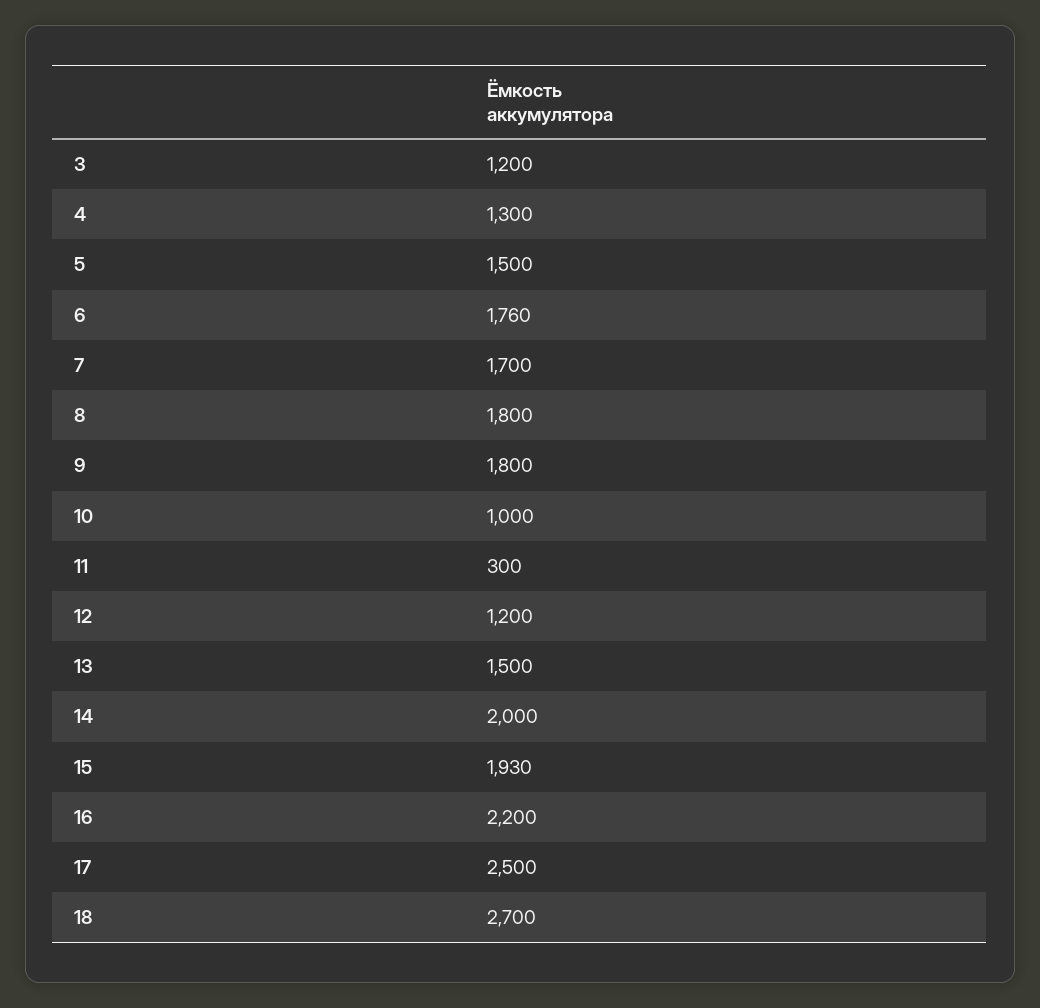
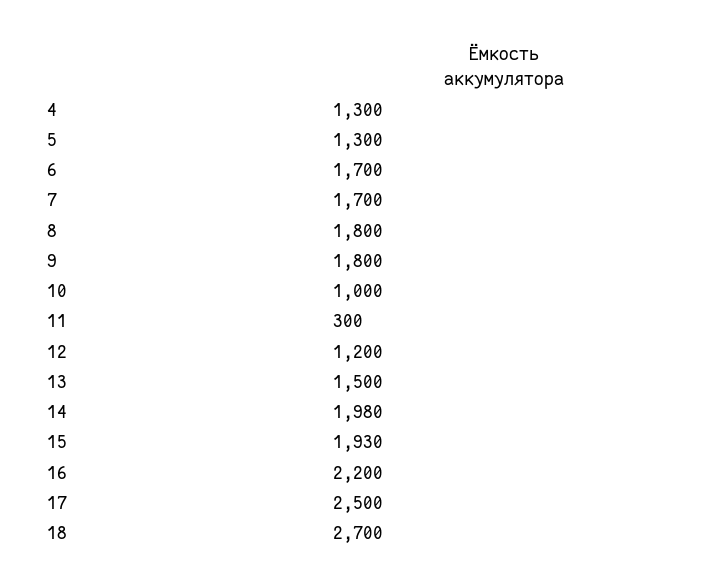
3: 1200 -> none
5: 1500 -> 1300
6: 1760 -> 1700
14: 2000 -> 1980

